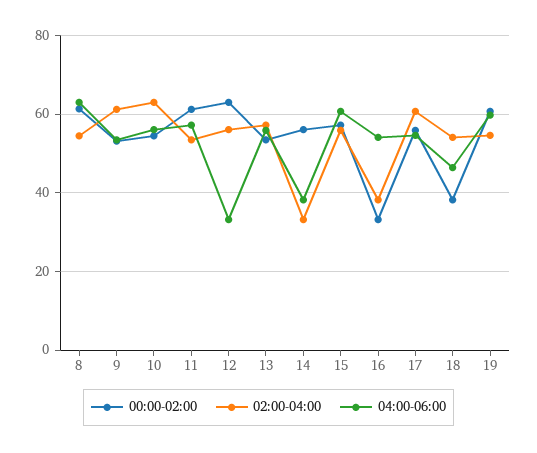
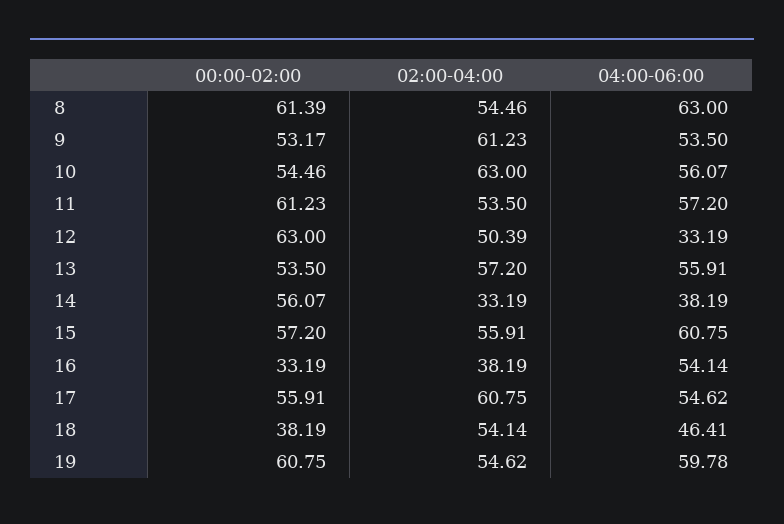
02:00-04:00, 12: 56 -> 50.39

